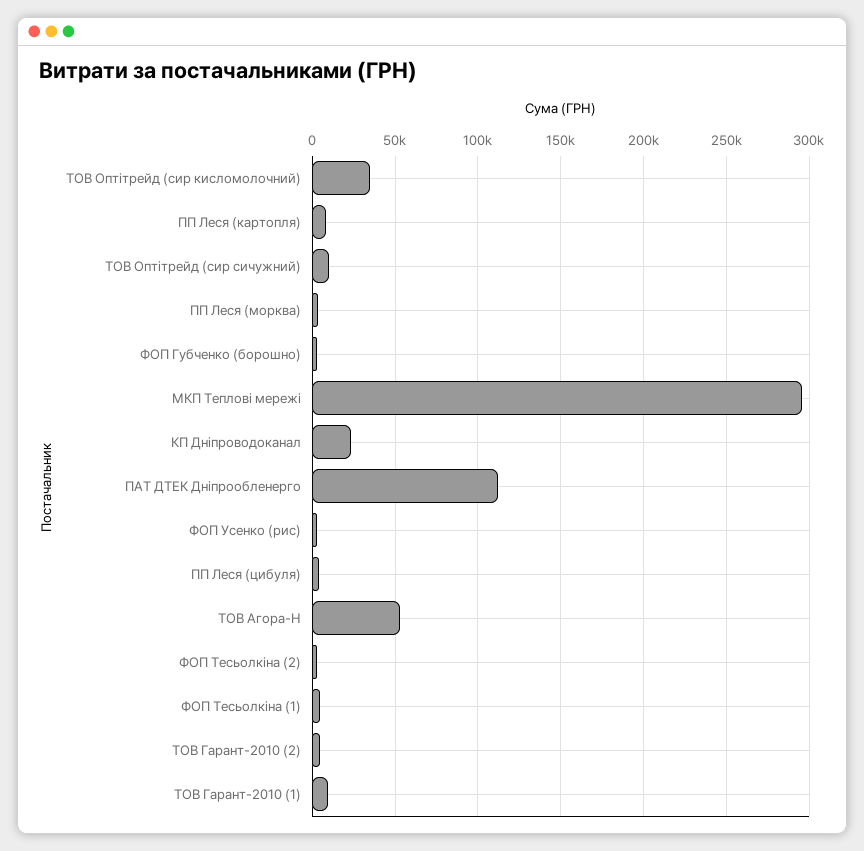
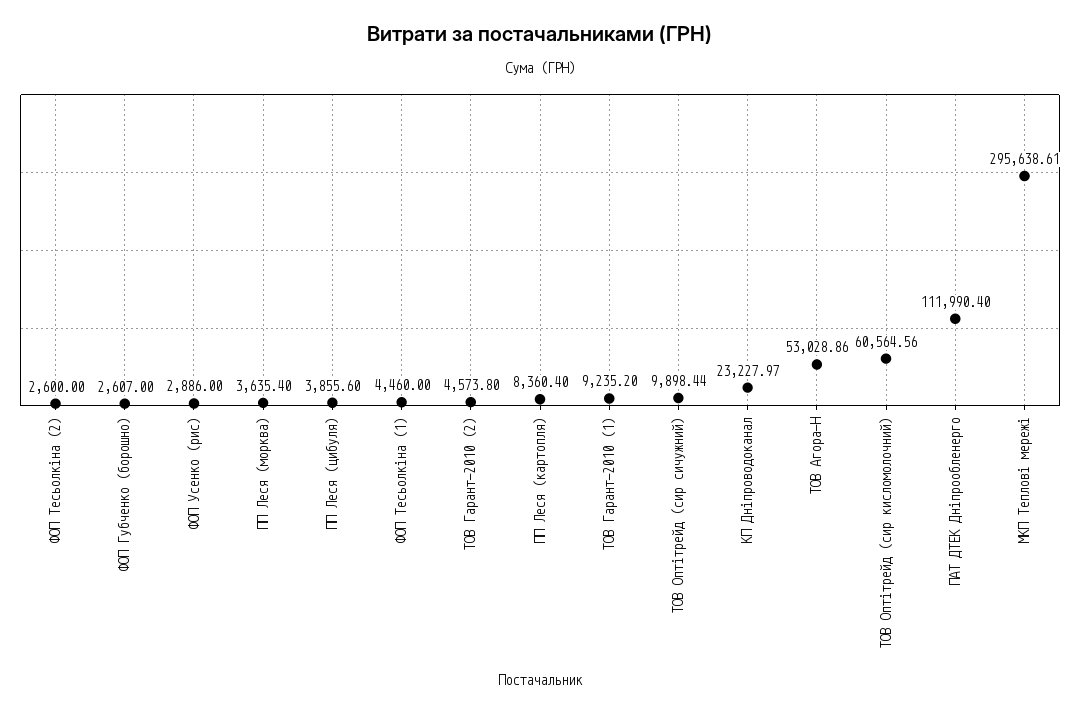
ТОВ Оптітрейд (сир кисломолочний): 35000 -> 60564.56

